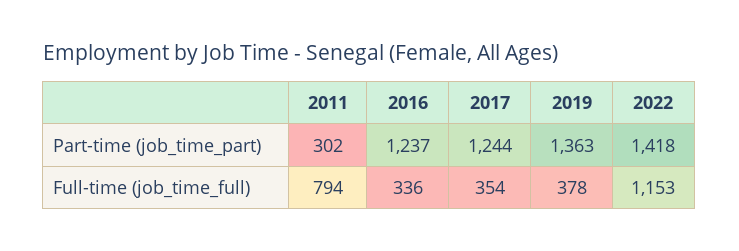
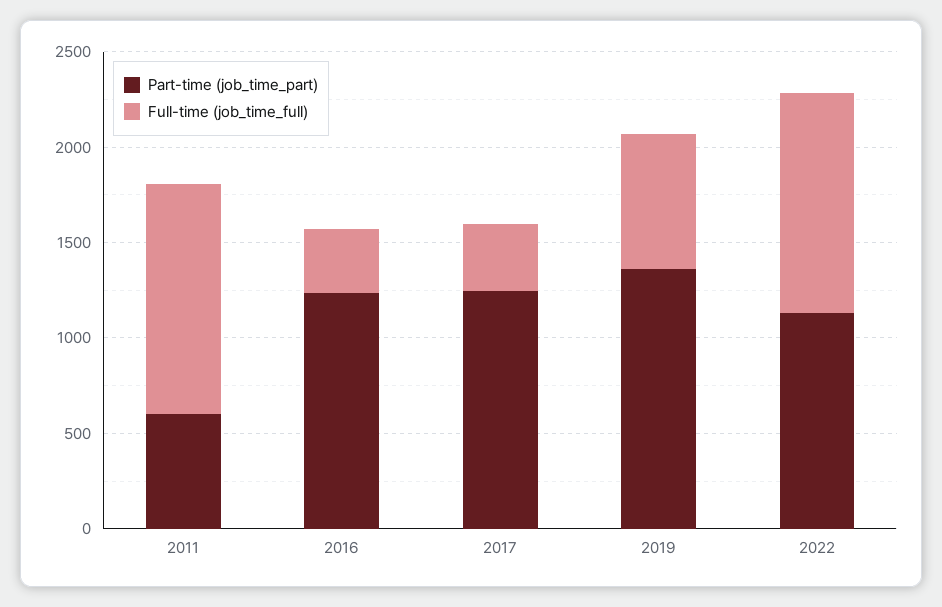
Part-time (job_time_part), 2011: 302 -> 600
Part-time (job_time_part), 2022: 1418 -> 1100
Full-time (job_time_full), 2011: 794 -> 1200
Full-time (job_time_full), 2019: 378 -> 700

